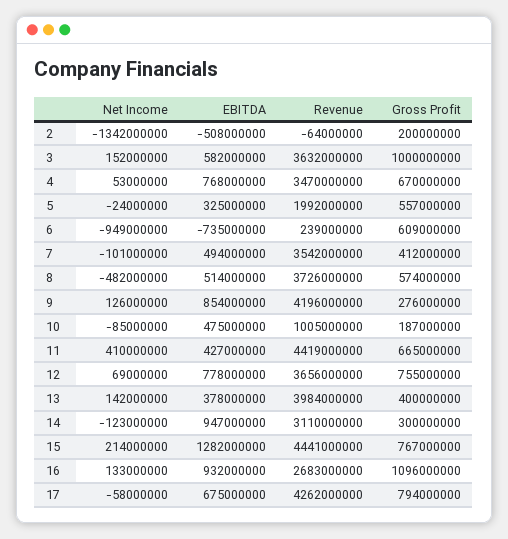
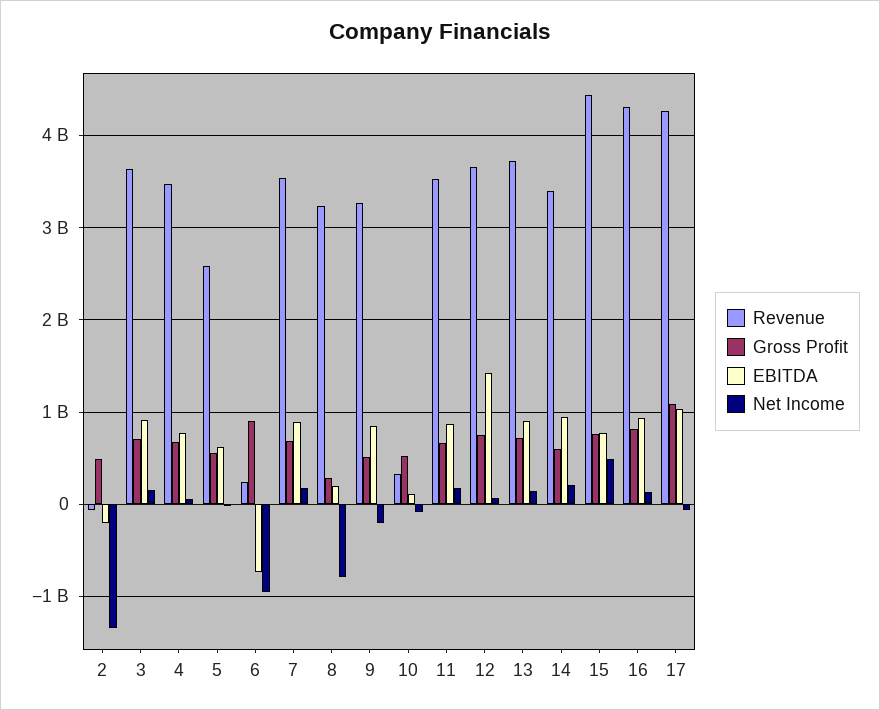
EBITDA, 2: -508000000 -> -200000000
Gross Profit, 2: 200000000 -> 500000000
EBITDA, 3: 582000000 -> 900000000
Gross Profit, 3: 1000000000 -> 700000000
EBITDA, 5: 325000000 -> 600000000
Revenue, 5: 1992000000 -> 2600000000
Gross Profit, 6: 609000000 -> 900000000
Net Income, 7: -101000000 -> 200000000
EBITDA, 7: 494000000 -> 900000000
Gross Profit, 7: 412000000 -> 700000000
Net Income, 8: -482000000 -> -800000000
EBITDA, 8: 514000000 -> 200000000
Revenue, 8: 3726000000 -> 3200000000
Gross Profit, 8: 574000000 -> 300000000
Net Income, 9: 126000000 -> -200000000
Revenue, 9: 4196000000 -> 3300000000
Gross Profit, 9: 276000000 -> 500000000
EBITDA, 10: 475000000 -> 100000000
Revenue, 10: 1005000000 -> 300000000
Gross Profit, 10: 187000000 -> 500000000
Net Income, 11: 410000000 -> 200000000
EBITDA, 11: 427000000 -> 900000000
Revenue, 11: 4419000000 -> 3500000000
EBITDA, 12: 778000000 -> 1400000000
EBITDA, 13: 378000000 -> 900000000
Revenue, 13: 3984000000 -> 3700000000
Gross Profit, 13: 400000000 -> 700000000
Net Income, 14: -123000000 -> 200000000
Revenue, 14: 3110000000 -> 3400000000
Gross Profit, 14: 300000000 -> 600000000
Net Income, 15: 214000000 -> 500000000
EBITDA, 15: 1282000000 -> 800000000
Revenue, 16: 2683000000 -> 4300000000
Gross Profit, 16: 1096000000 -> 800000000
EBITDA, 17: 675000000 -> 1000000000
Gross Profit, 17: 794000000 -> 1100000000

